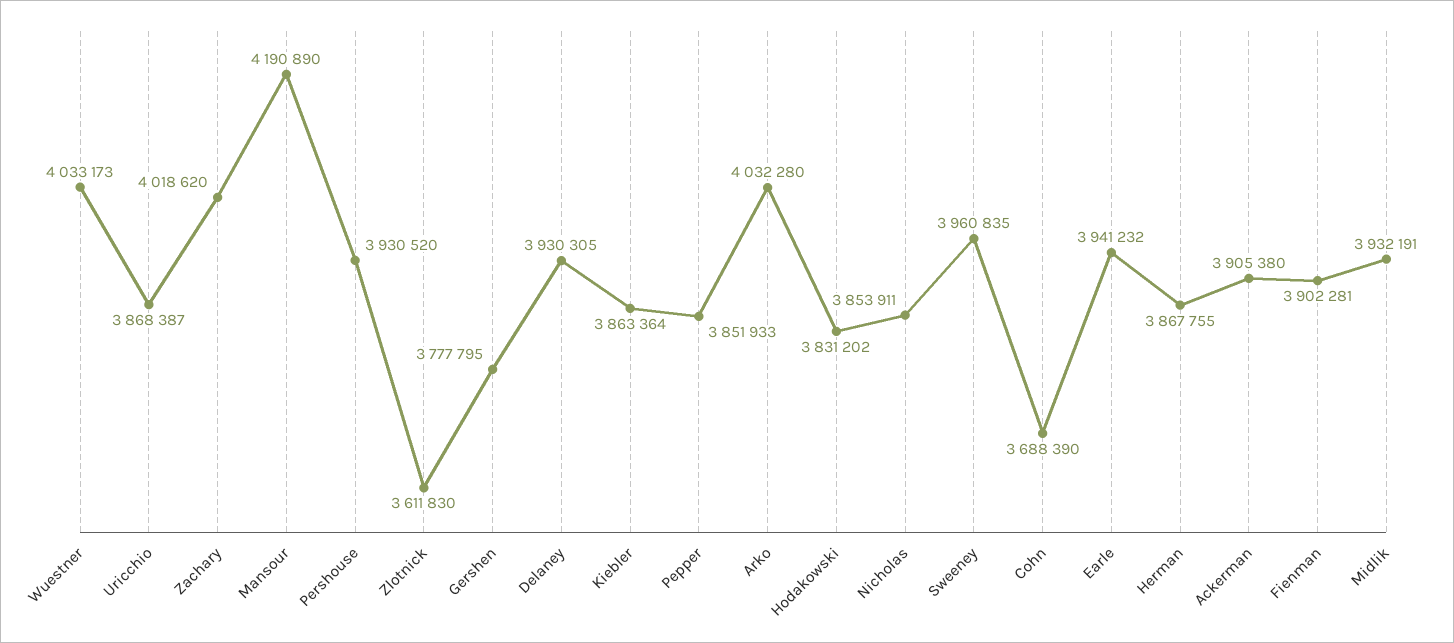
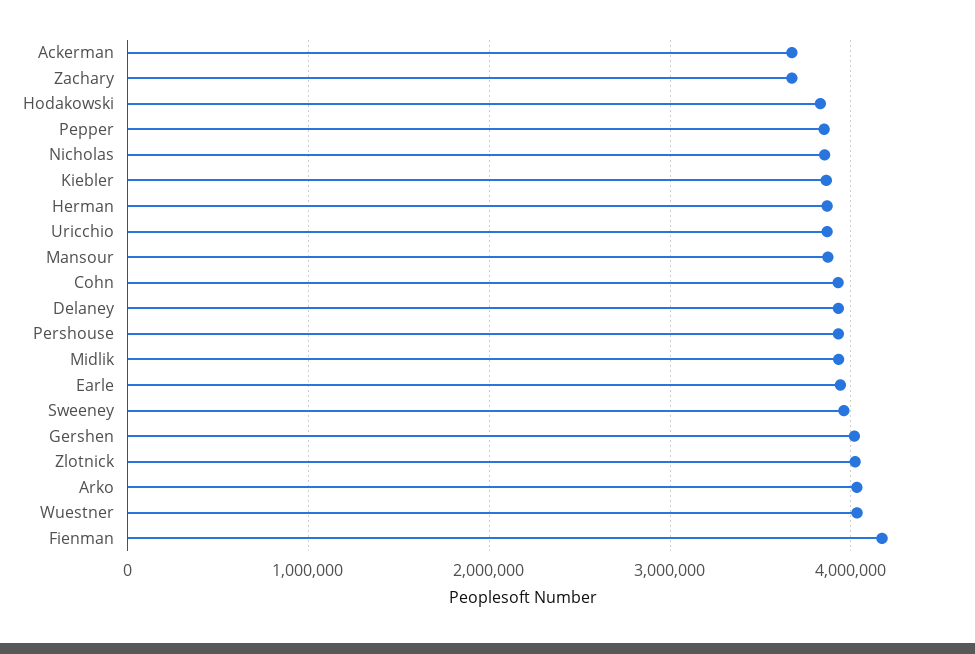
Zachary: 4018620 -> 3700000
Mansour: 4190890 -> 3900000
Zlotnick: 3611830 -> 4000000
Gershen: 3777795 -> 4000000
Cohn: 3688390 -> 3900000
Ackerman: 3905380 -> 3700000
Fienman: 3902281 -> 4200000

